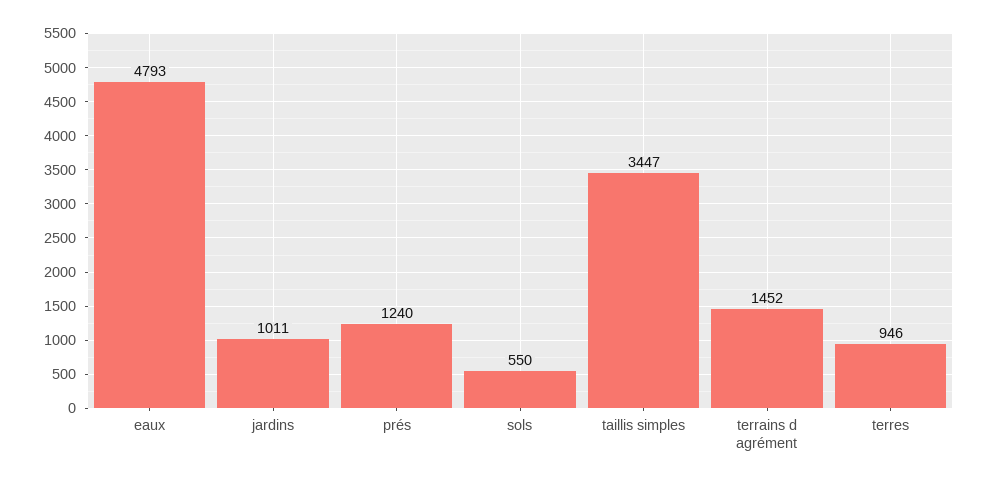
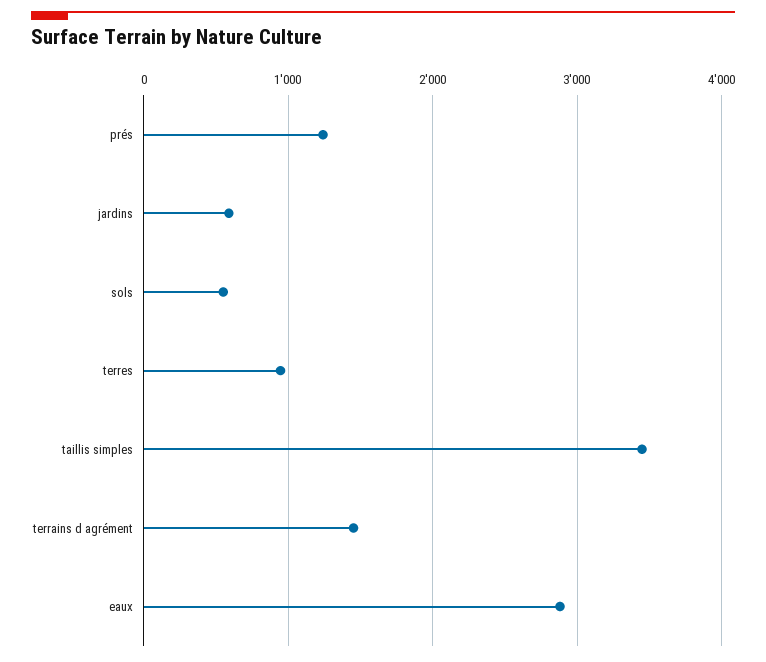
eaux: 4793 -> 2900
jardins: 1011 -> 600

